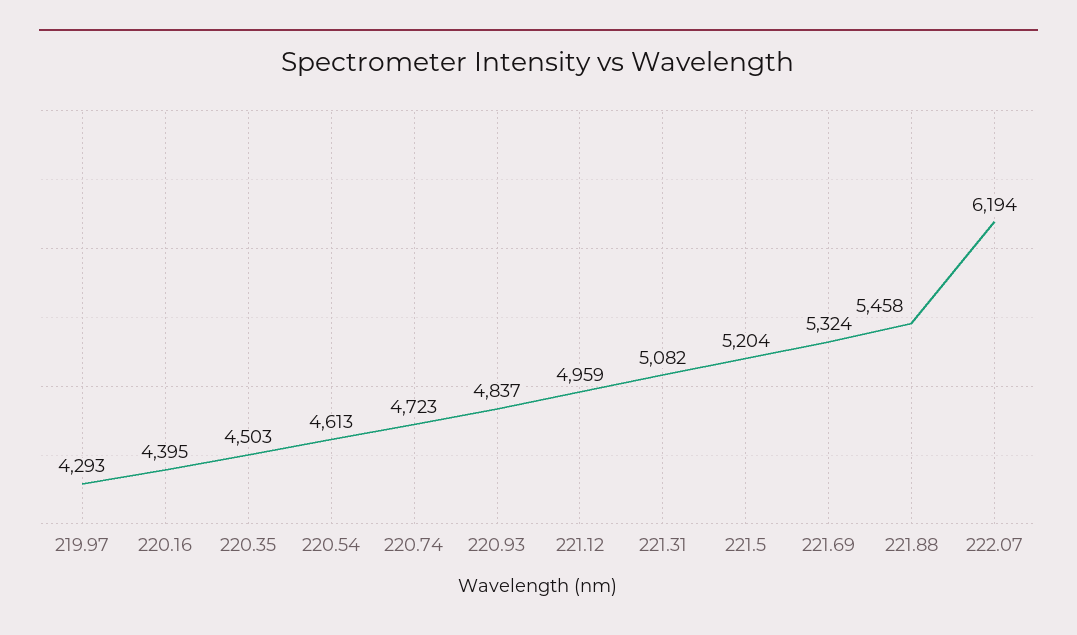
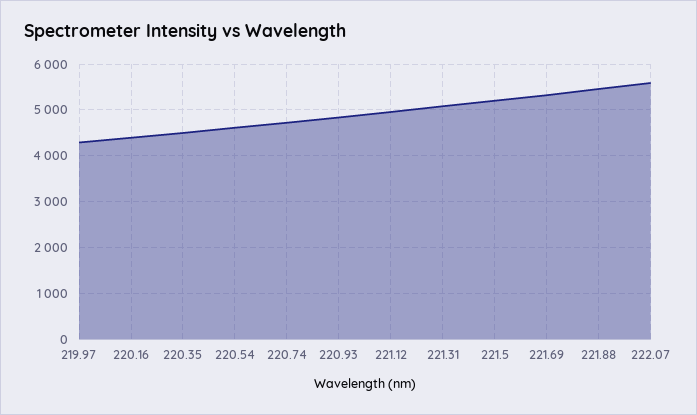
222.07: 6194 -> 5600

